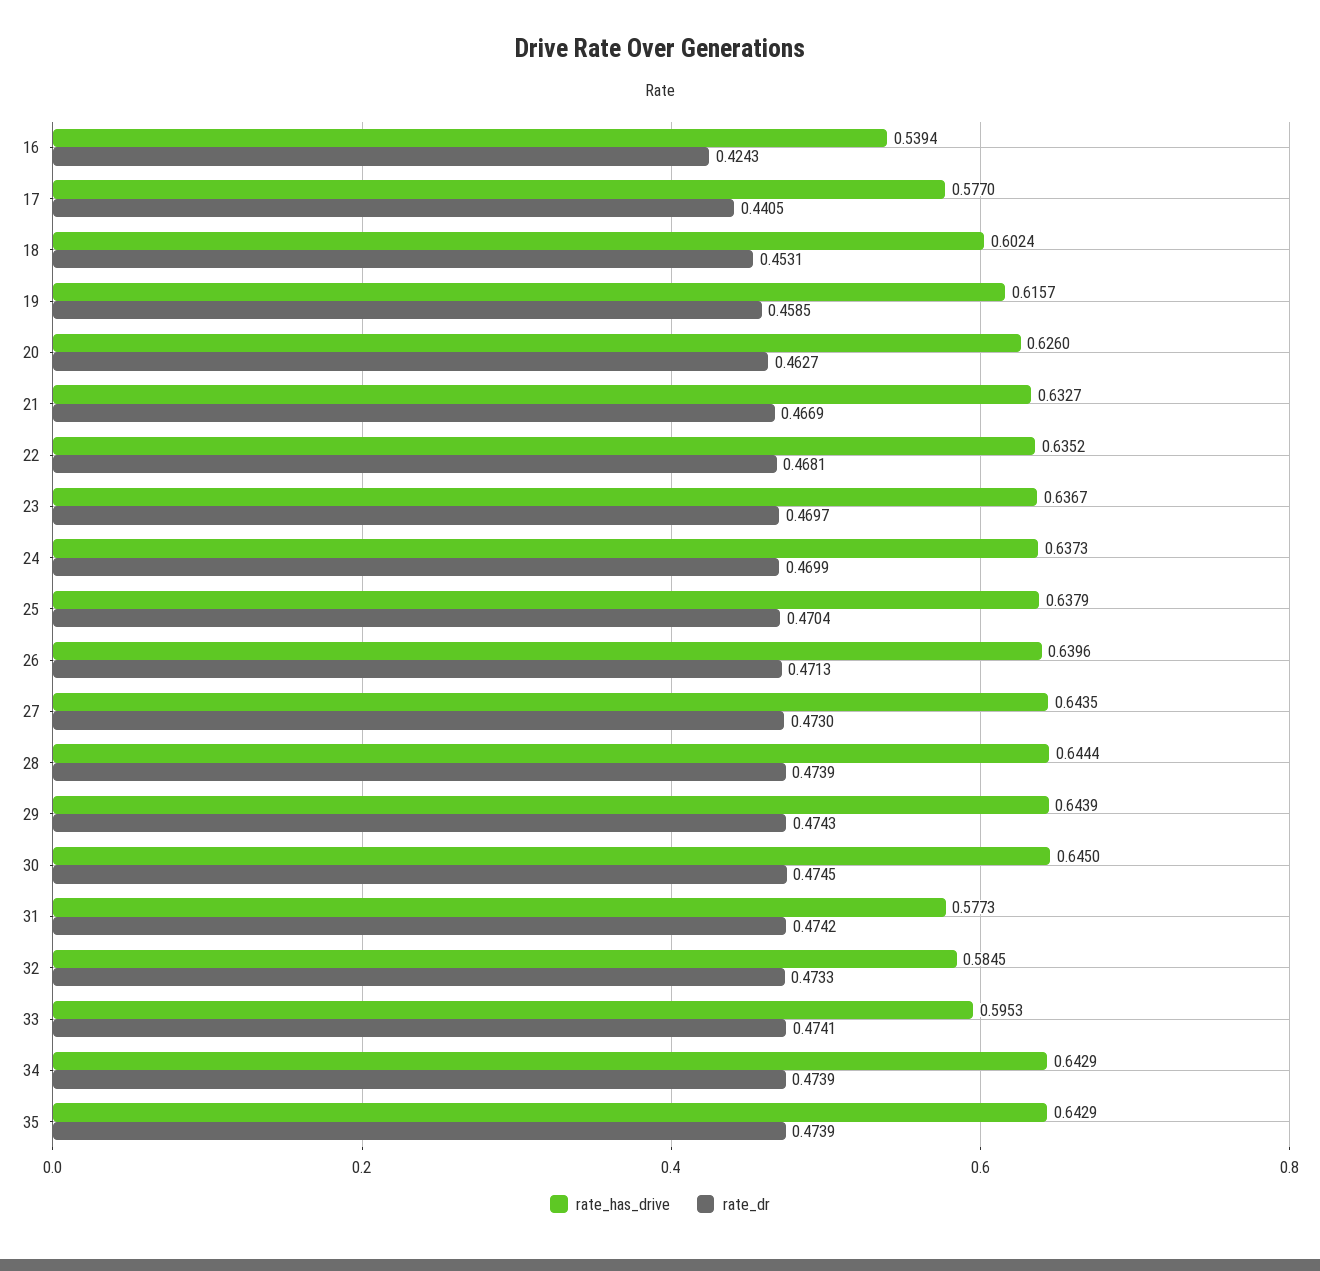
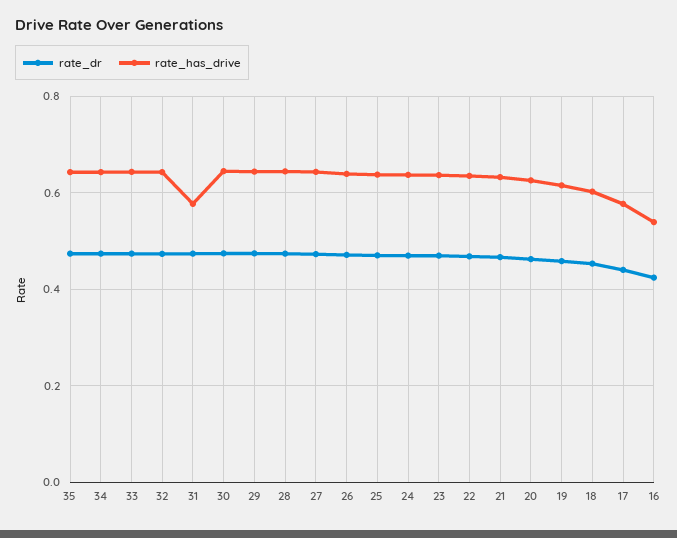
rate_has_drive, 32: 0.5845 -> 0.64
rate_has_drive, 33: 0.5953 -> 0.64

